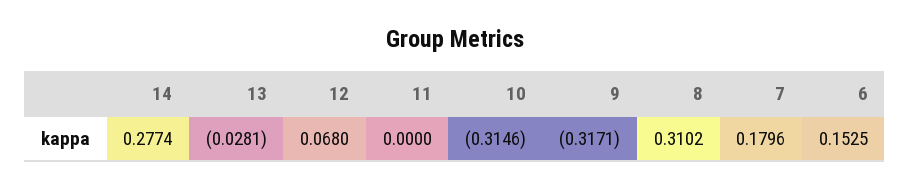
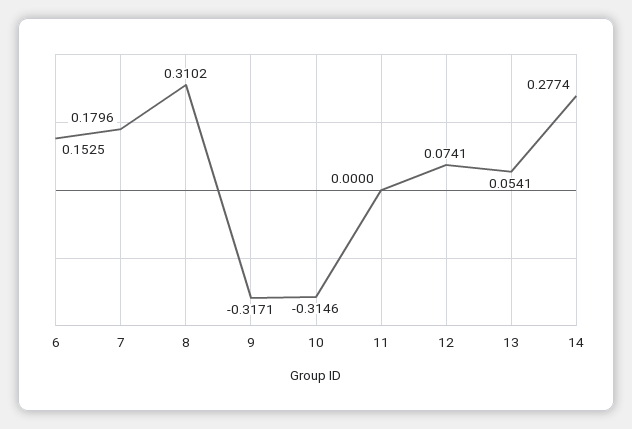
13: -0.0281 -> 0.0541
12: 0.068 -> 0.0741

